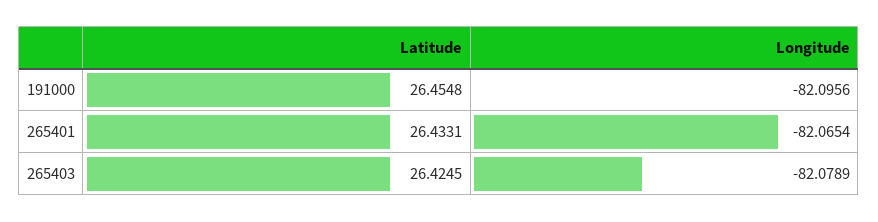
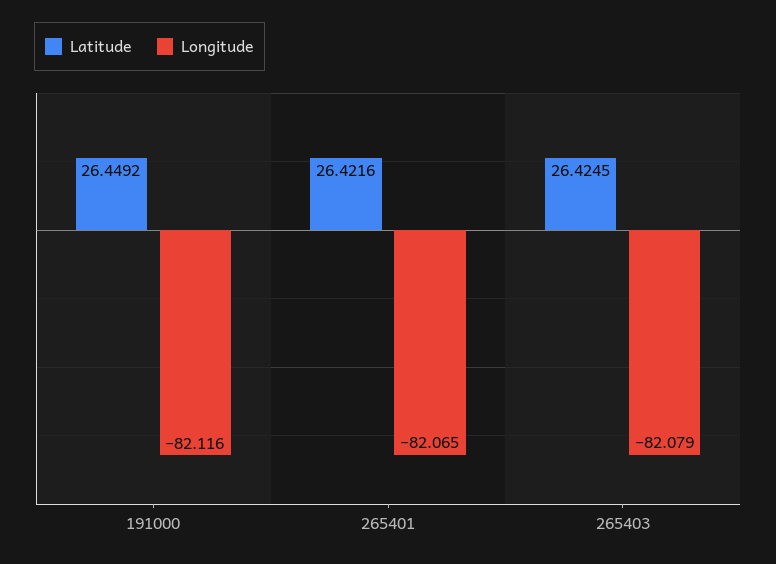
Latitude, 191000: 26.4548 -> 26.4492
Longitude, 191000: -82.0956 -> -82.116
Latitude, 265401: 26.4331 -> 26.4216

